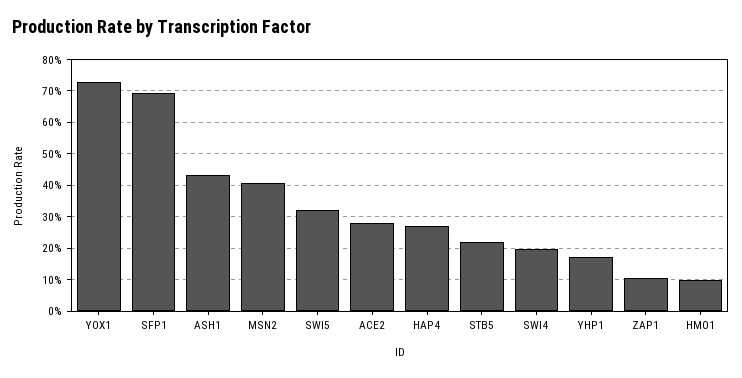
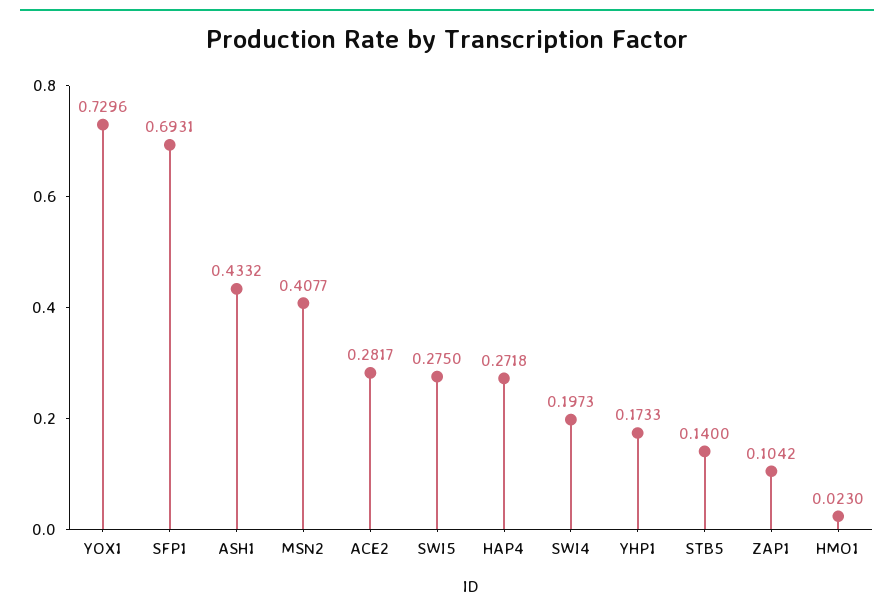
SWI5: 0.32 -> 0.275
STB5: 0.22 -> 0.14
HMO1: 0.1 -> 0.023

